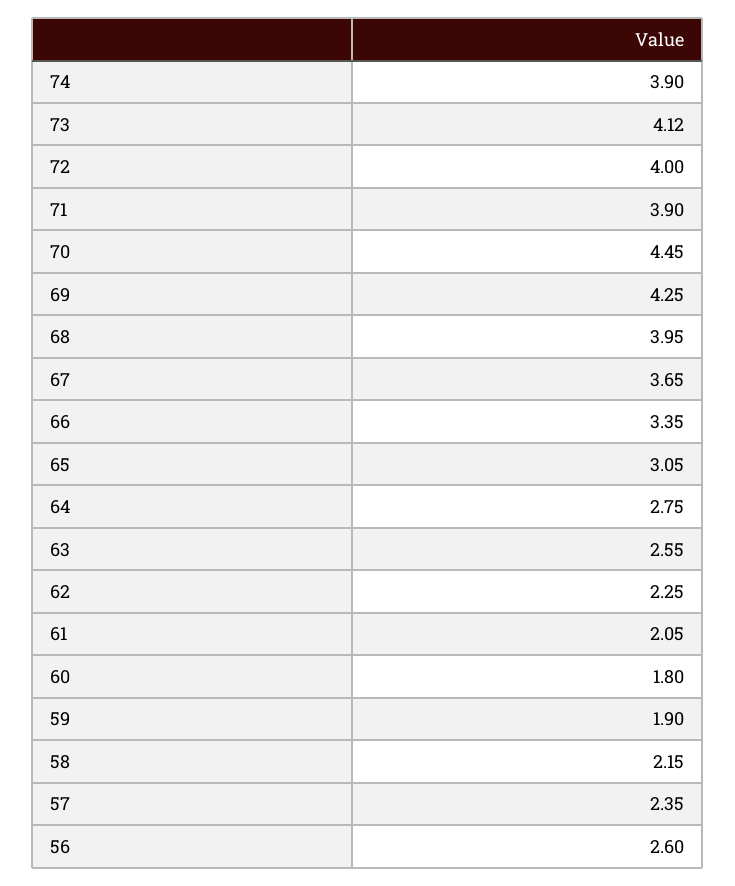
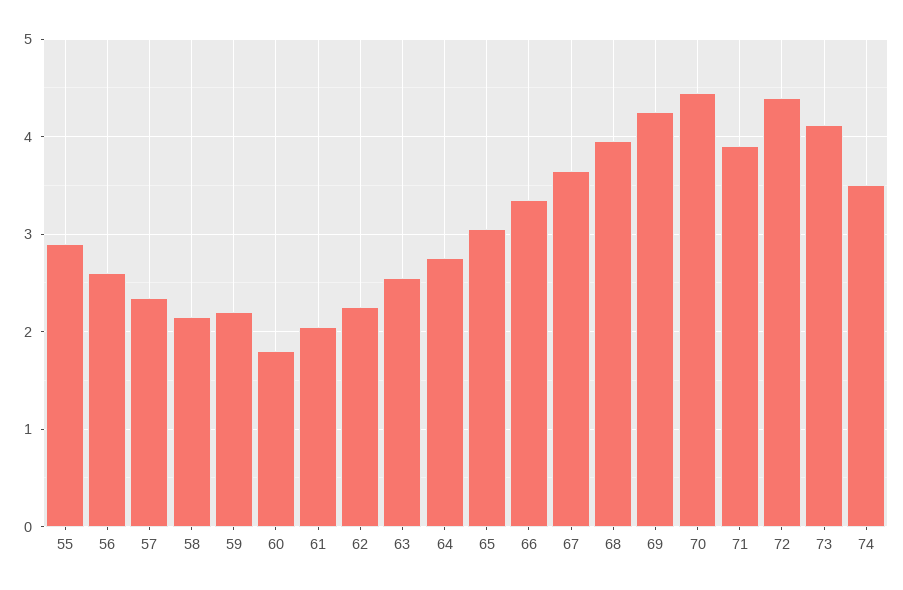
74: 3.9 -> 3.5
72: 4 -> 4.4
59: 1.9 -> 2.2
55: none -> 2.9

